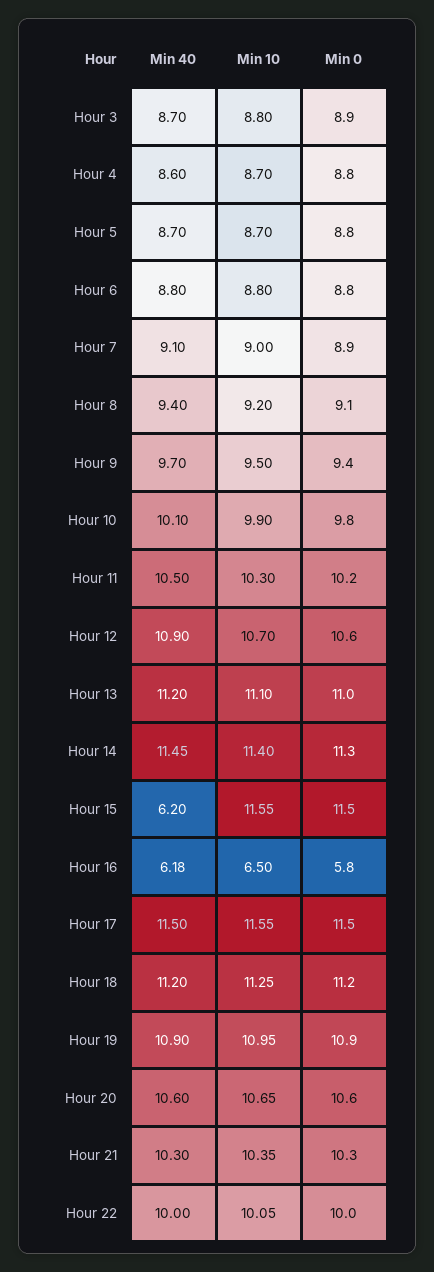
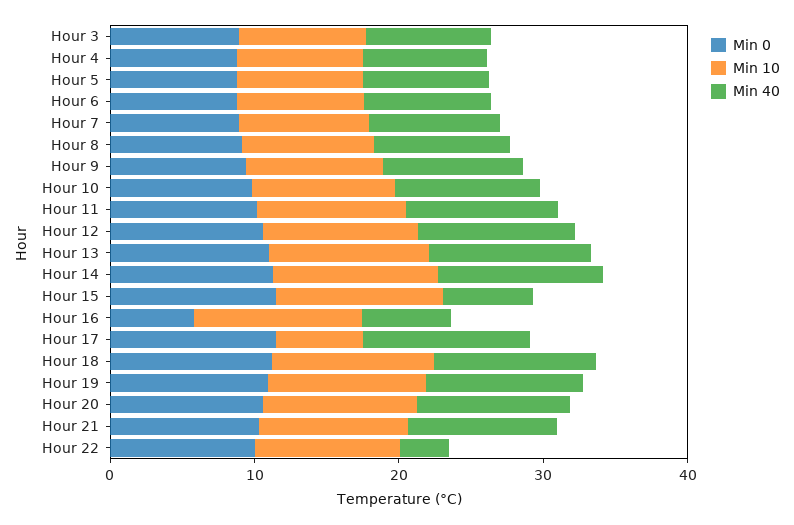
Min 10, Hour 16: 6.5 -> 12
Min 10, Hour 17: 11.55 -> 6
Min 40, Hour 22: 10 -> 4

